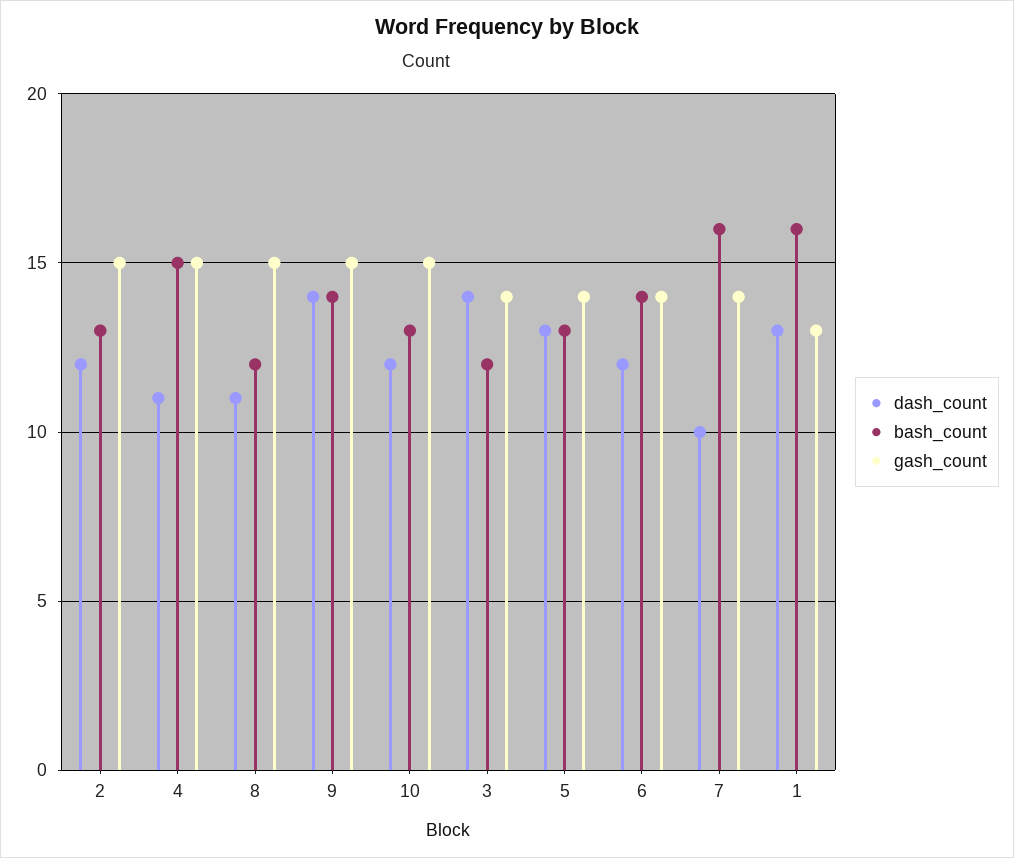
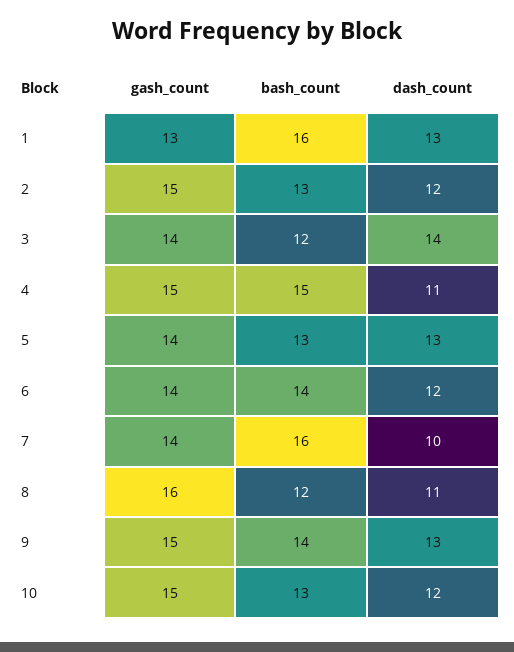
gash_count, 8: 15 -> 16
dash_count, 9: 14 -> 13

